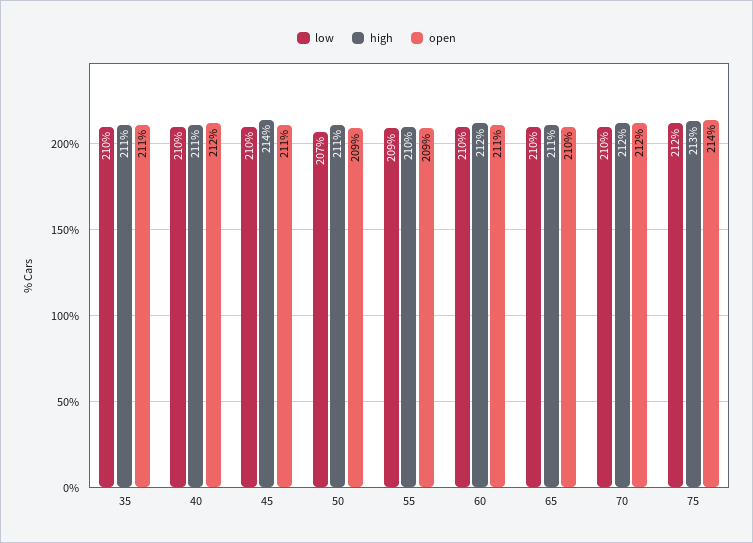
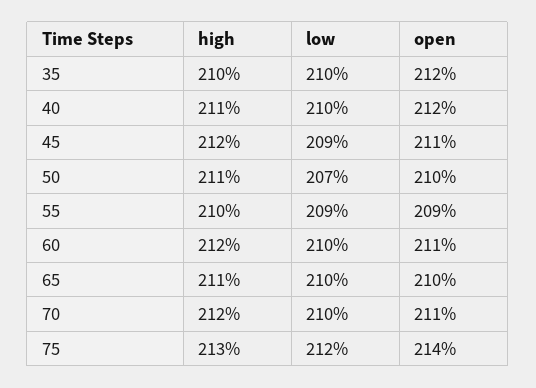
high, 35: 211 -> 210
open, 35: 211 -> 212
low, 45: 210 -> 209
high, 45: 214 -> 212
open, 50: 209 -> 210
open, 70: 212 -> 211

